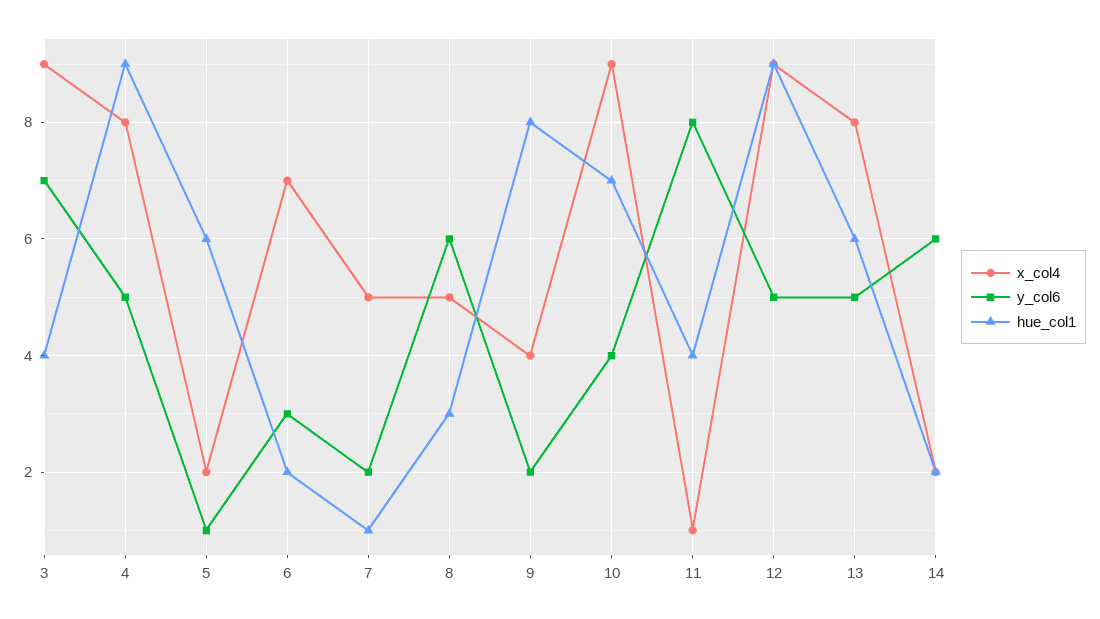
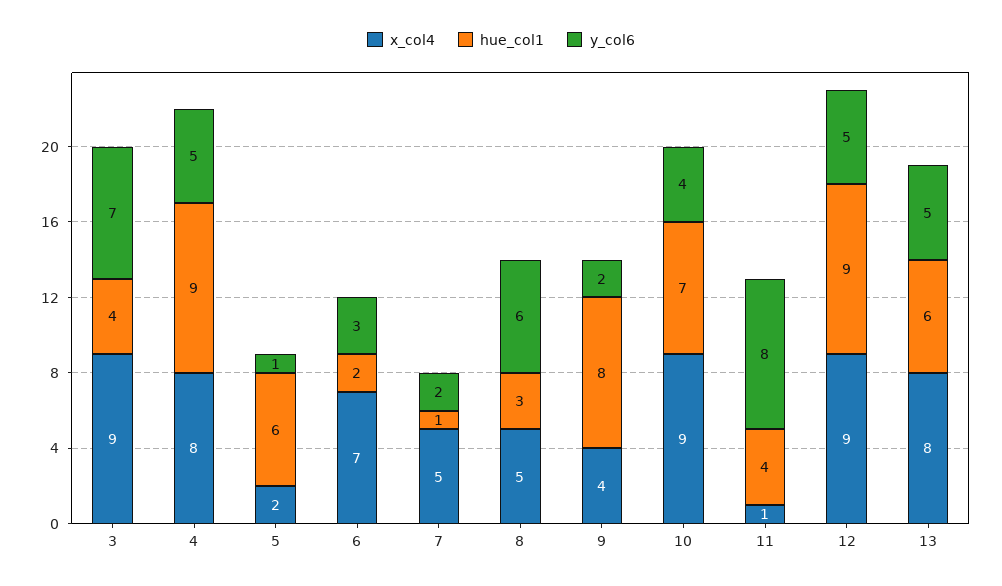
x_col4, 14: 2 -> none
y_col6, 14: 6 -> none
hue_col1, 14: 2 -> none

